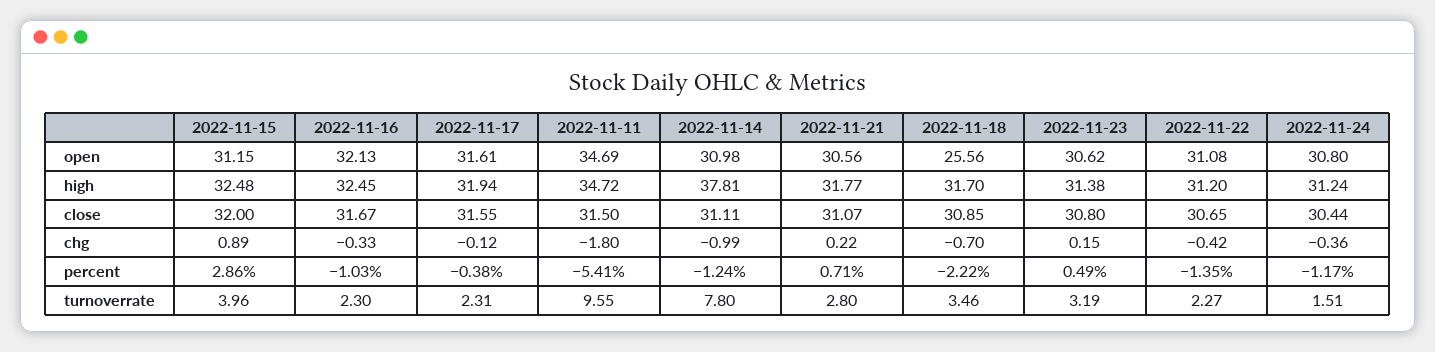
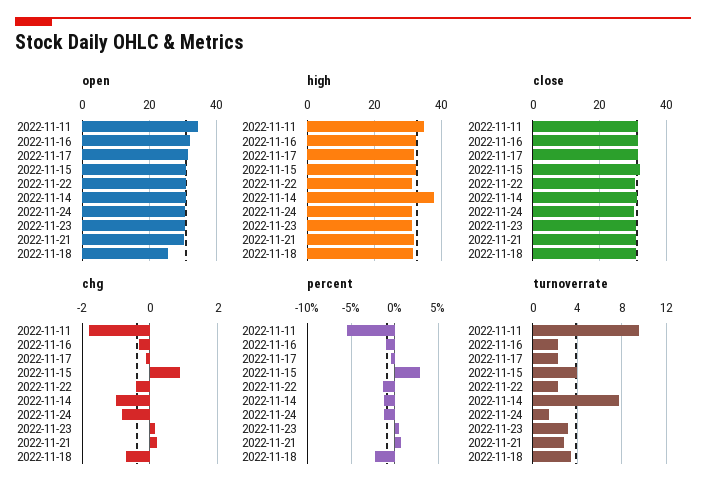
chg, 2022-11-24: -0.36 -> -0.8

